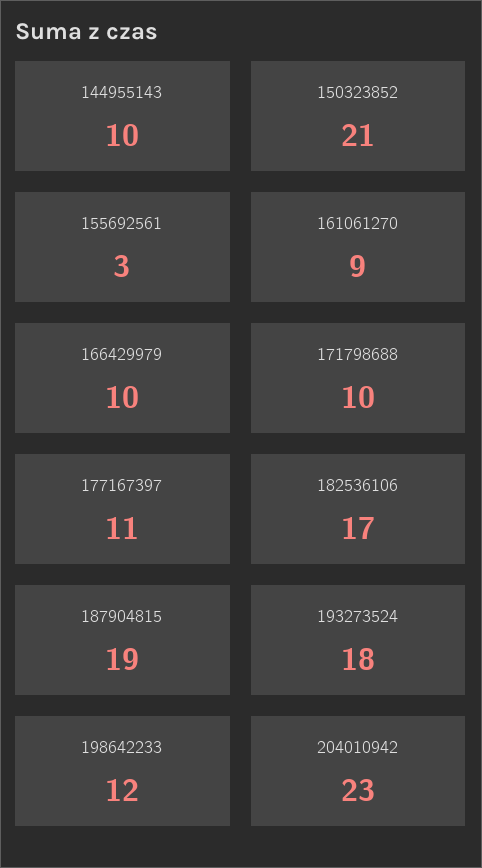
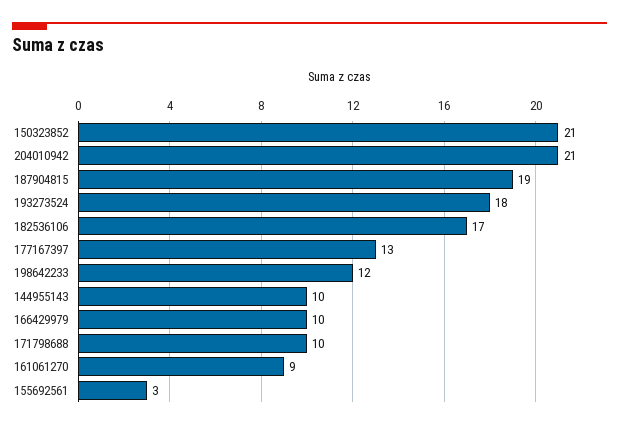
177167397: 11 -> 13
204010942: 23 -> 21

